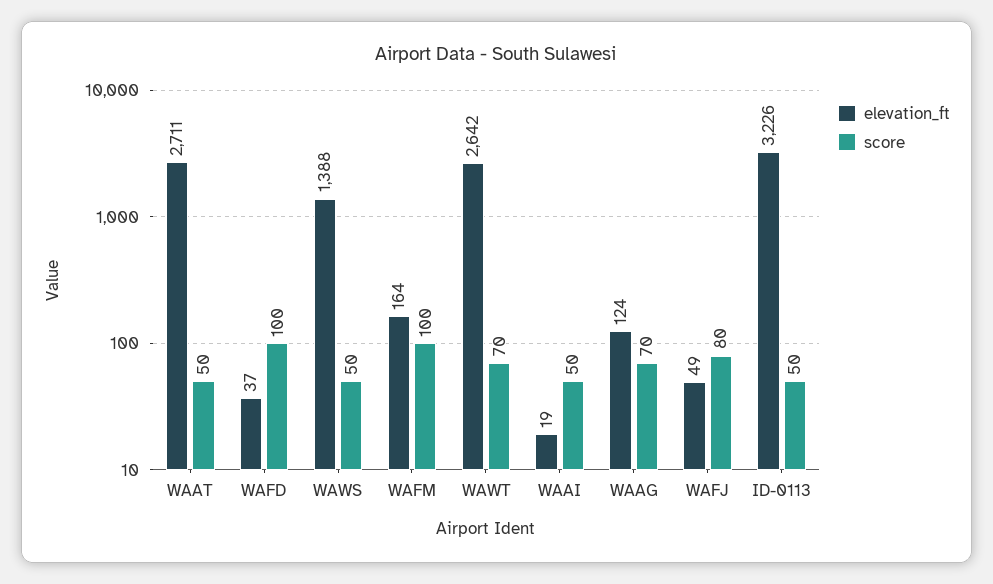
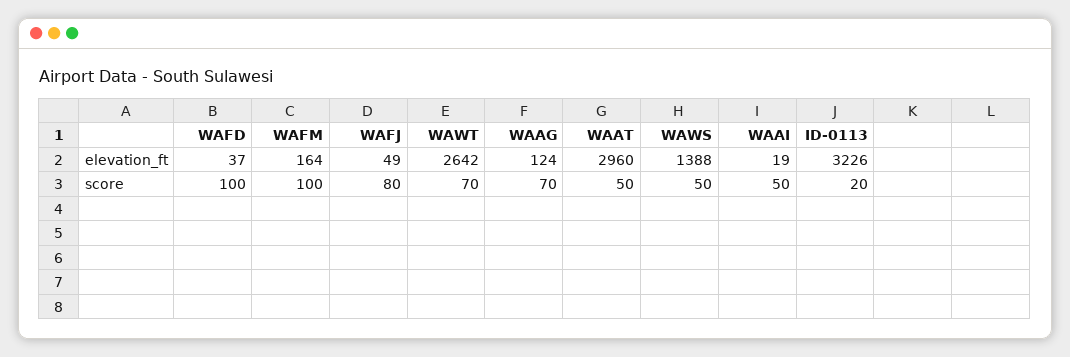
elevation_ft, WAAT: 2711 -> 2960
score, ID-0113: 50 -> 20

